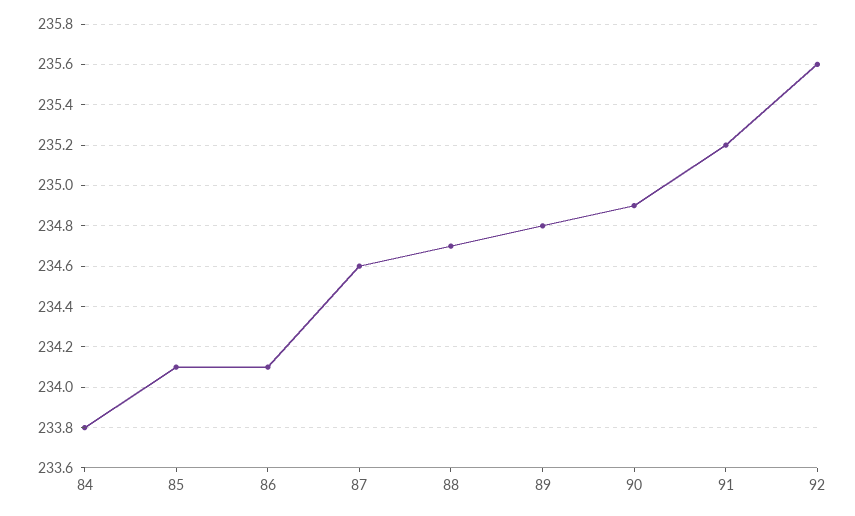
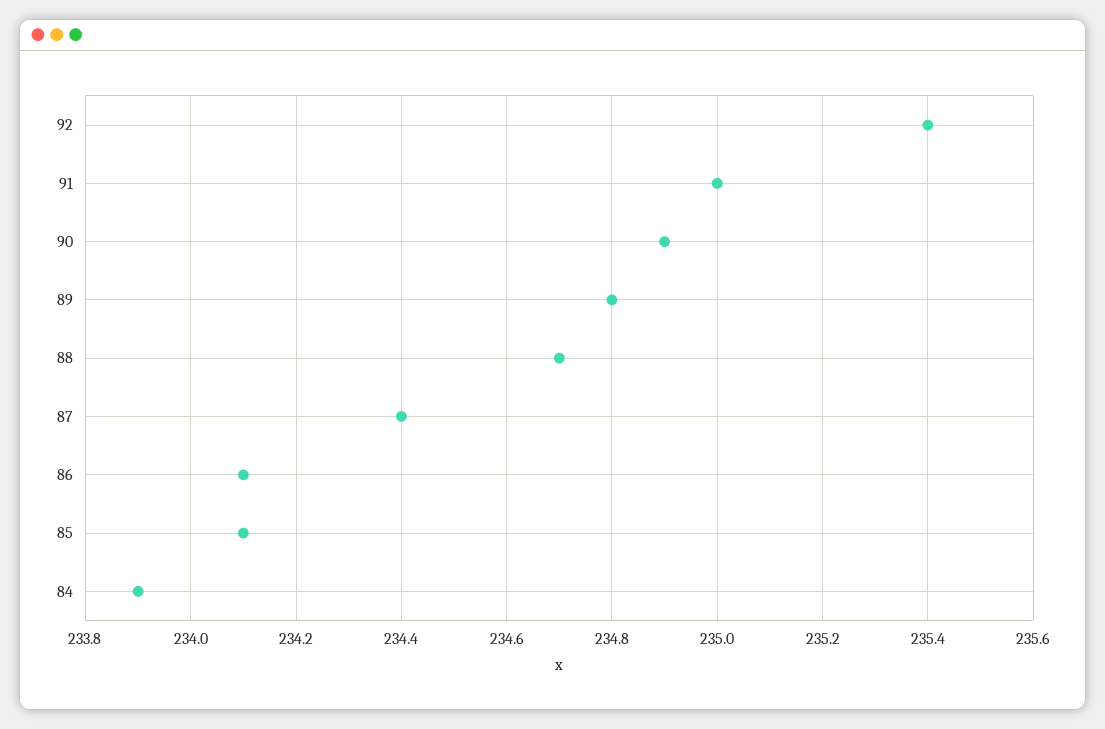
84: 233.8 -> 233.9
87: 234.6 -> 234.4
91: 235.2 -> 235
92: 235.6 -> 235.4

